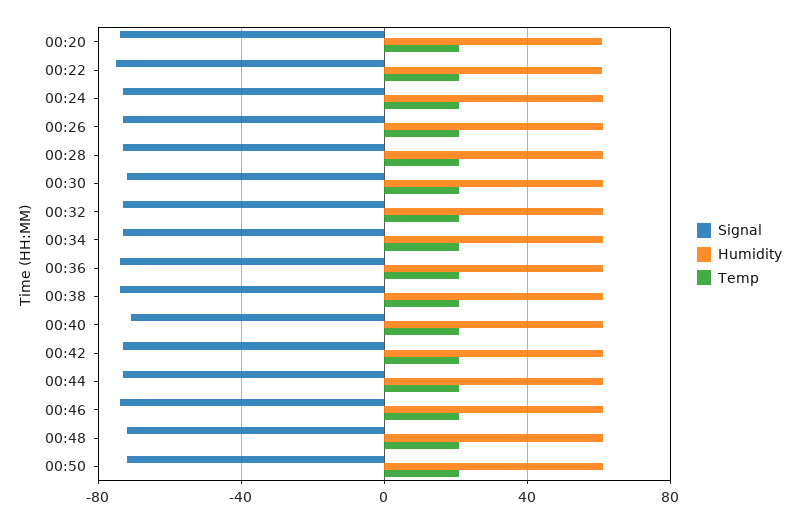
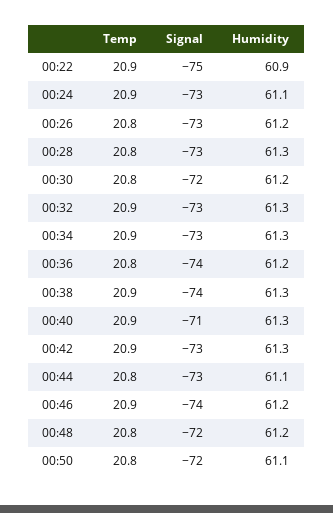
Signal, 00:20: -75 -> none
Humidity, 00:20: 60 -> none
Temp, 00:20: 20 -> none

